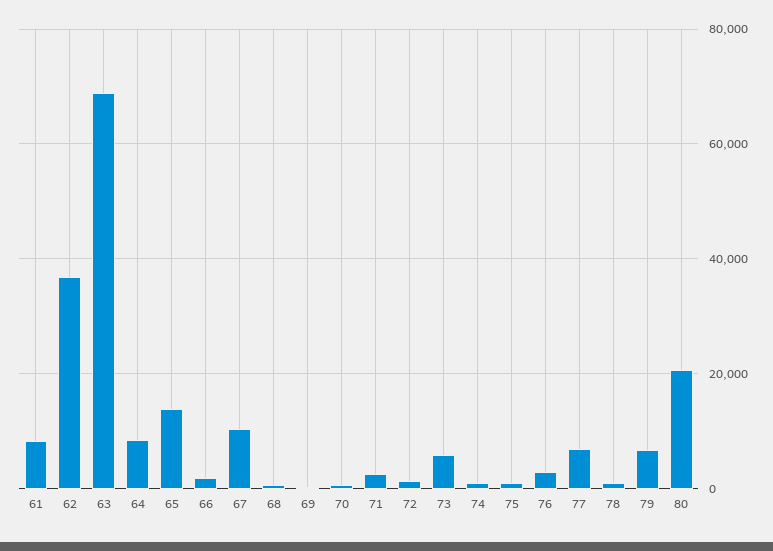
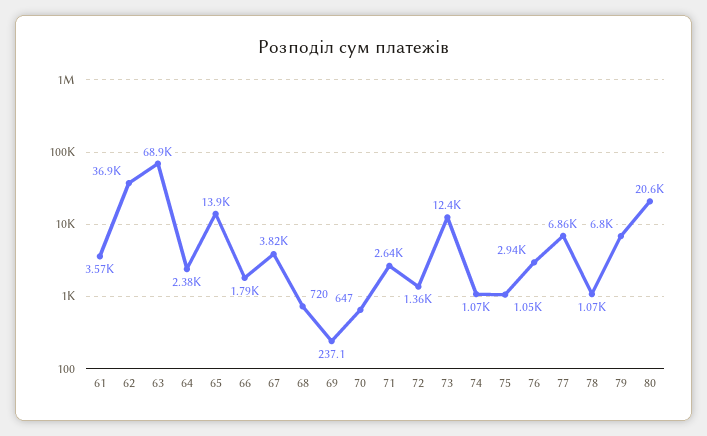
61: 8000 -> 3570
64: 8000 -> 2380
67: 10000 -> 3820
73: 6000 -> 12400

